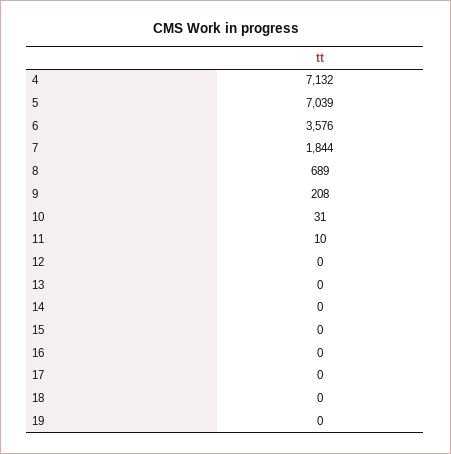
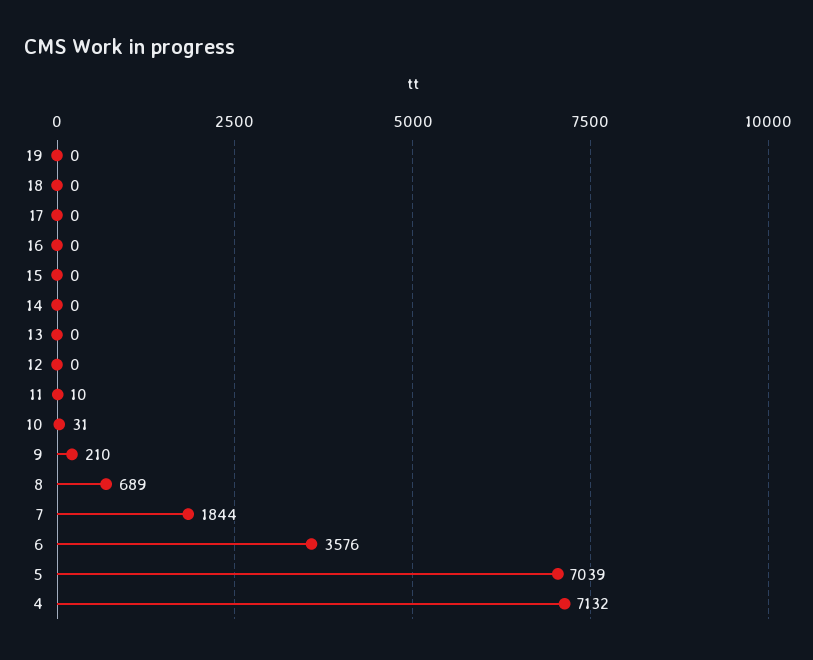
9: 208 -> 210

